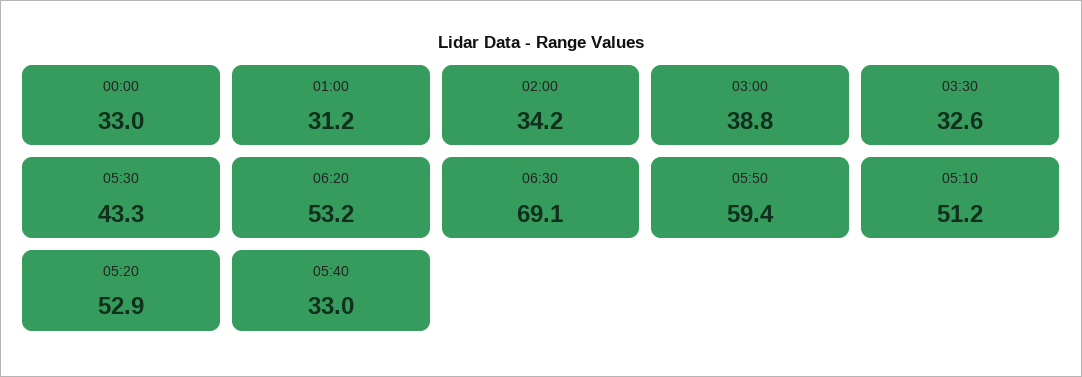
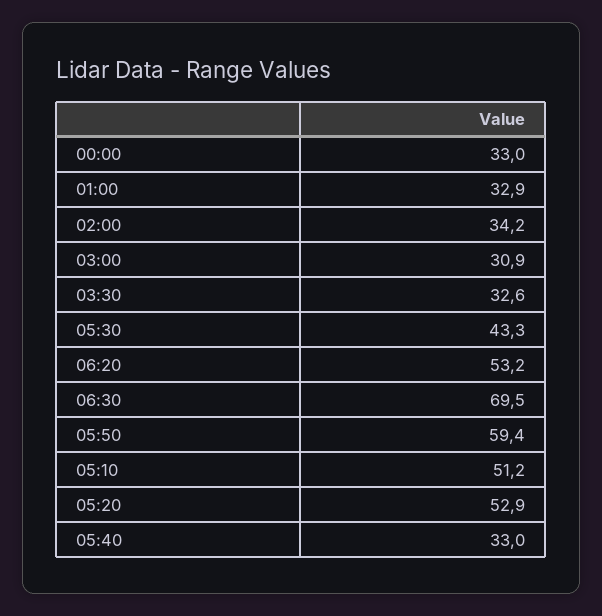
01:00: 31.2 -> 32.9
03:00: 38.8 -> 30.9
06:30: 69.1 -> 69.5

